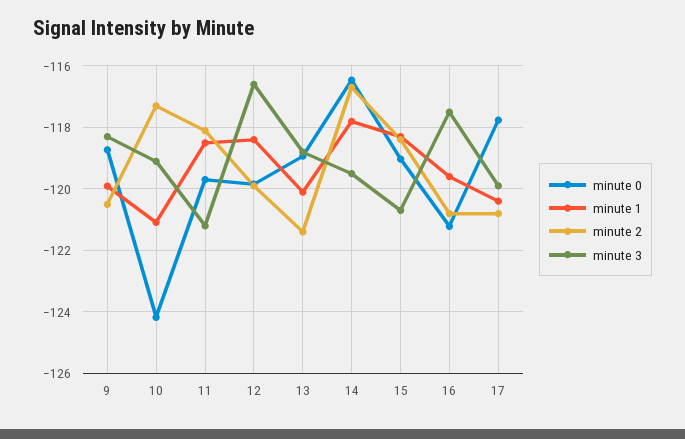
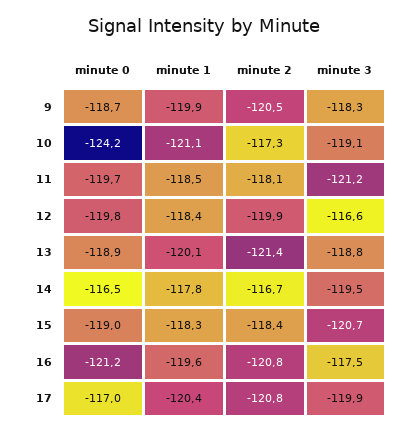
minute 0, 17: -117.8 -> -117

